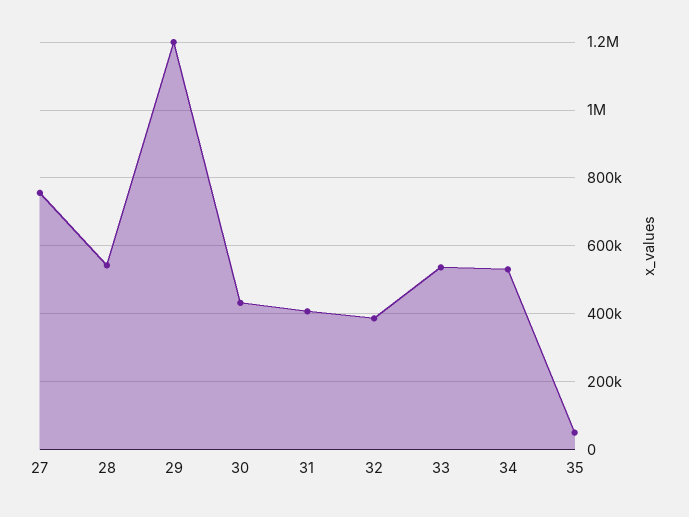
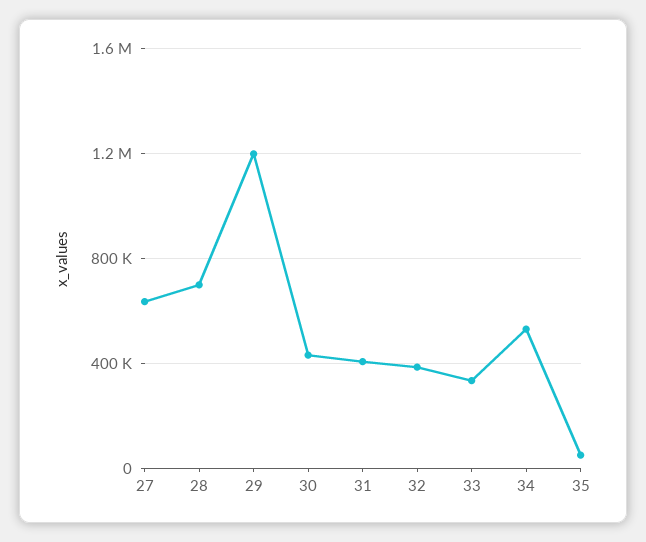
27: 760000 -> 650000
28: 540000 -> 700000
33: 540000 -> 350000

